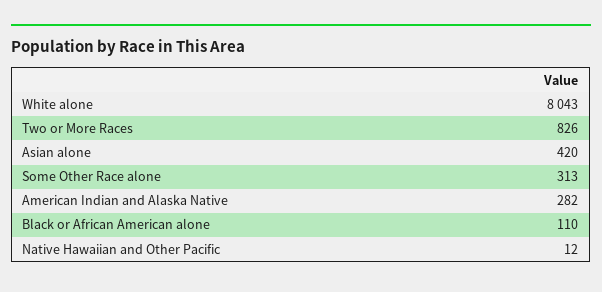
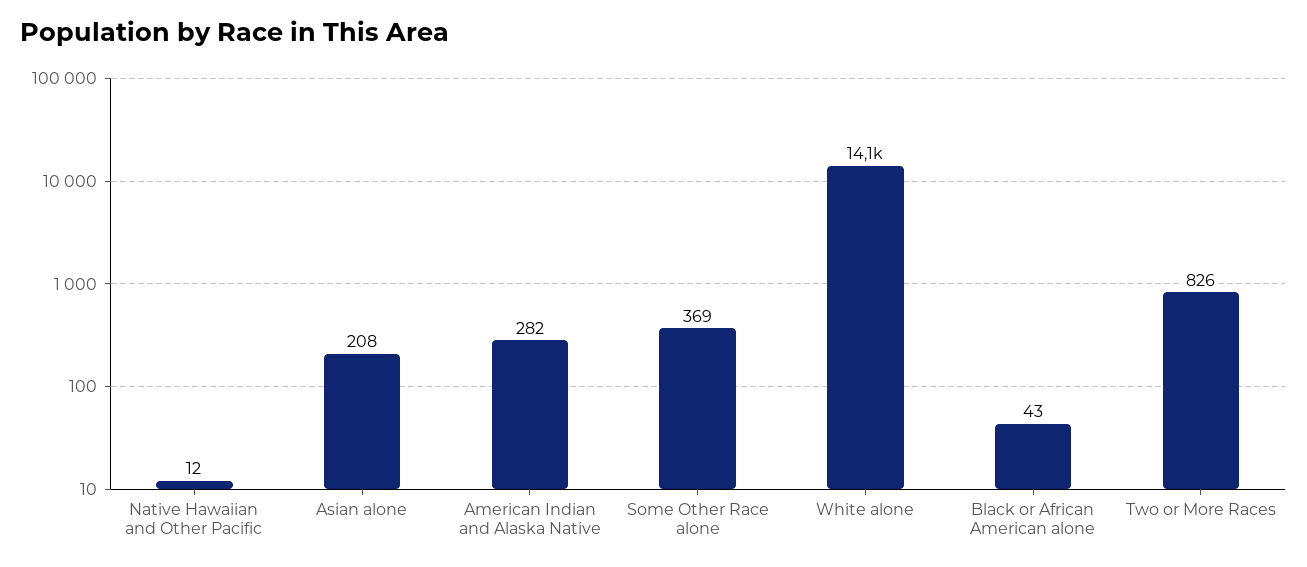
White alone: 8043 -> 14100
Asian alone: 420 -> 208
Some Other Race alone: 313 -> 369
Black or African American alone: 110 -> 43

